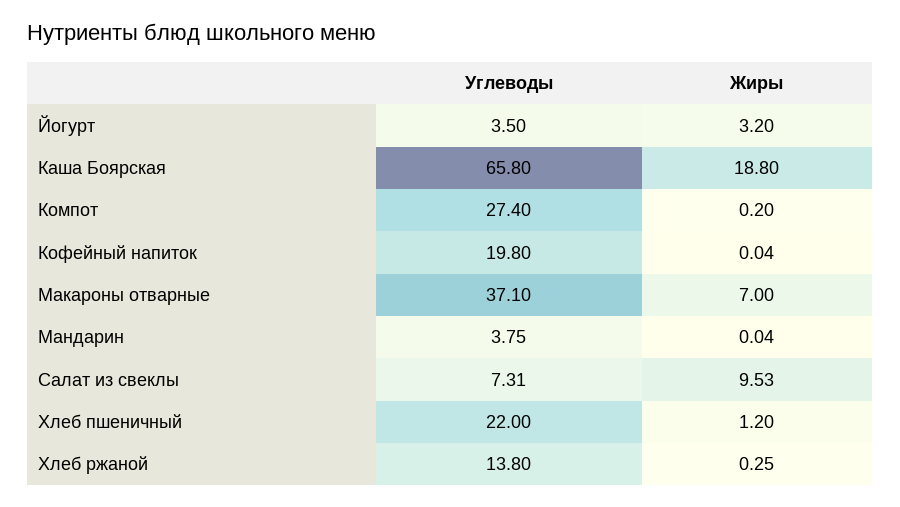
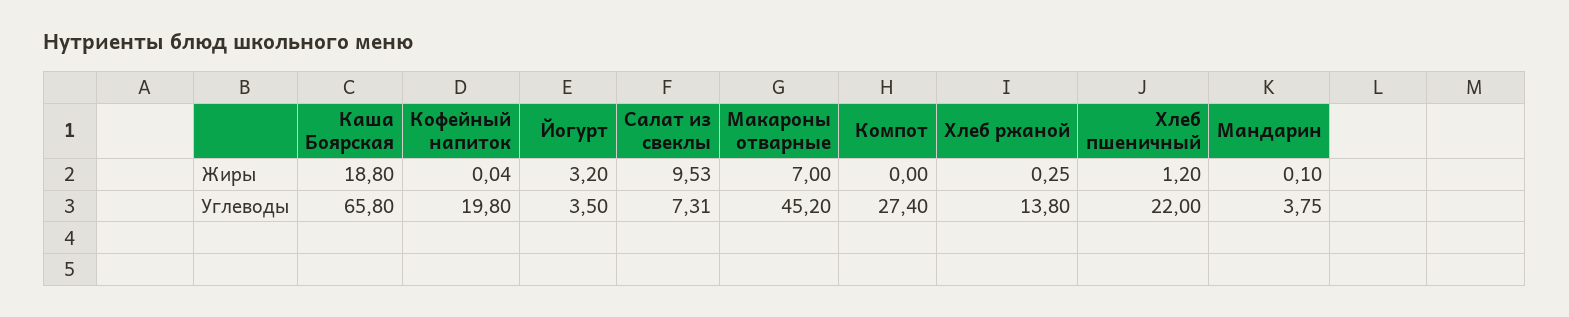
Жиры, Компот: 0.2 -> 0
Углеводы, Макароны отварные: 37.1 -> 45.2
Жиры, Мандарин: 0.04 -> 0.1

